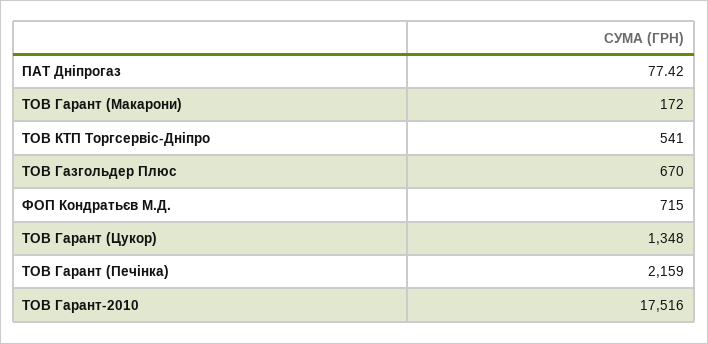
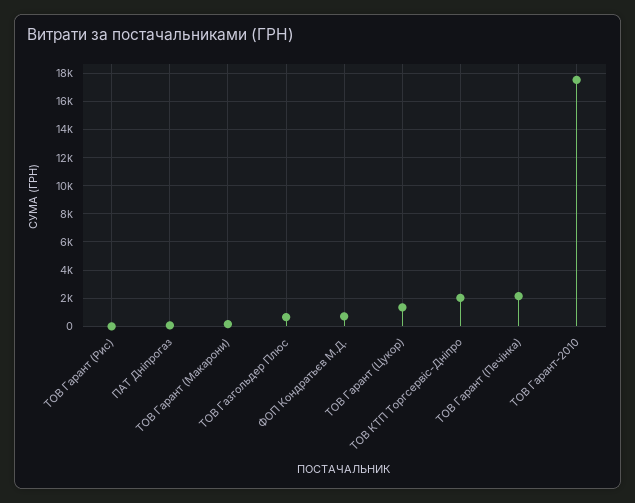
ТОВ КТП Торгсервіс-Дніпро: 541 -> 2000
ТОВ Гарант (Рис): none -> 0

